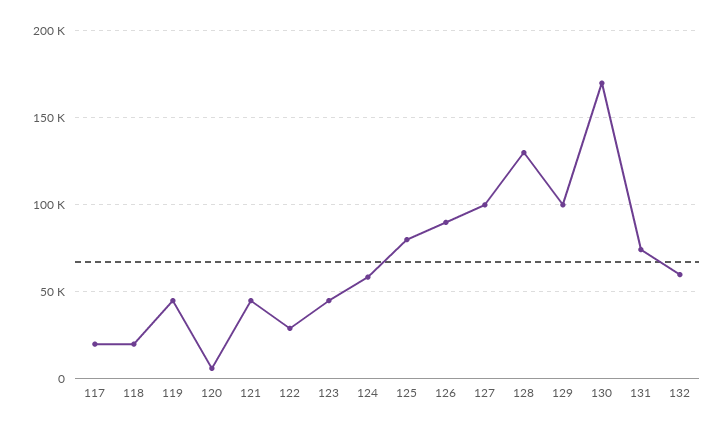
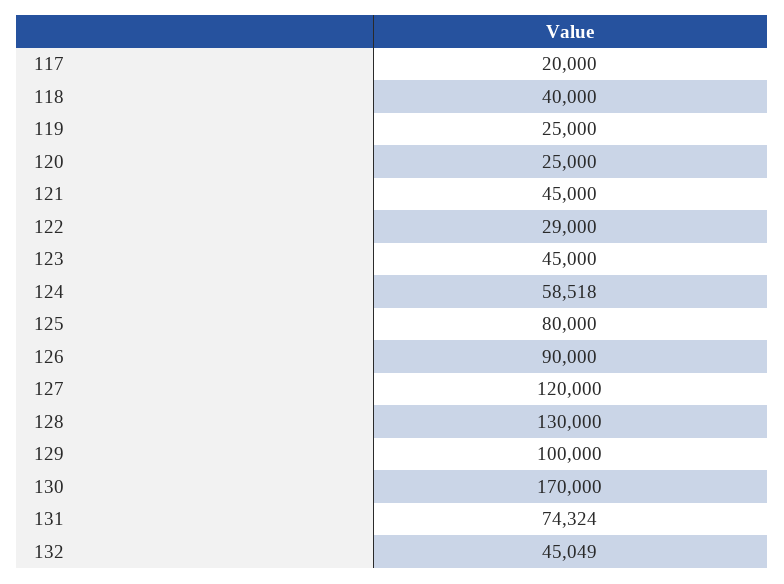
118: 20000 -> 40000
119: 45000 -> 25000
120: 5000 -> 25000
127: 100000 -> 120000
132: 60000 -> 45049

